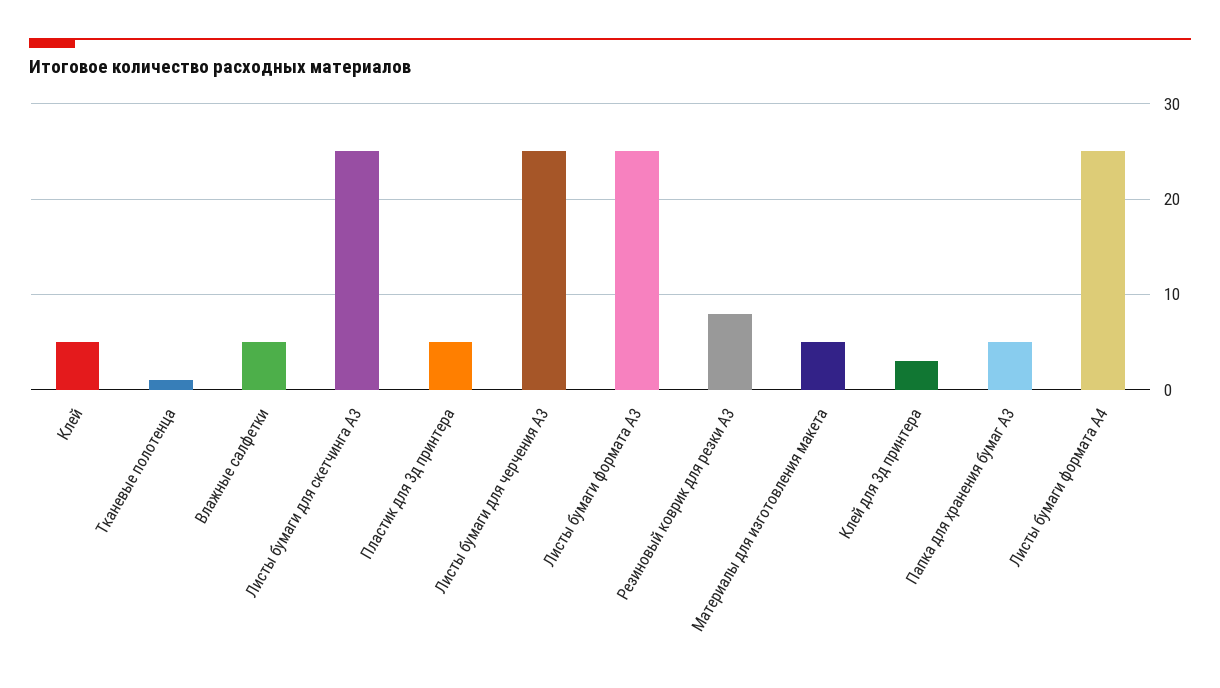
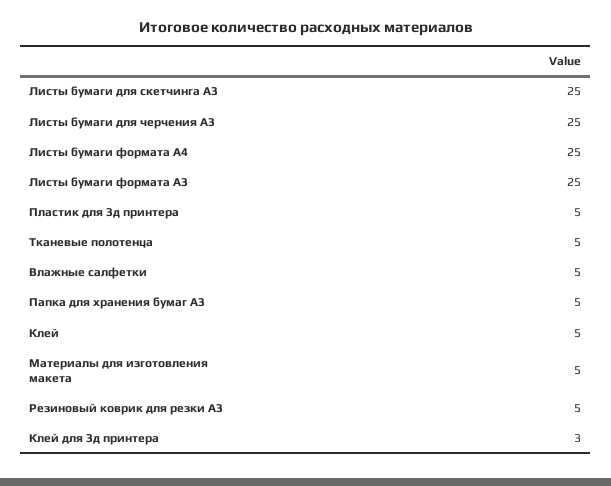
Тканевые полотенца: 1 -> 5
Резиновый коврик для резки А3: 8 -> 5

